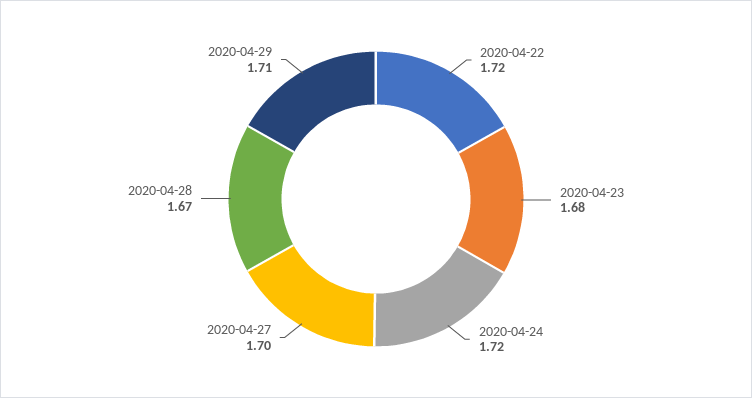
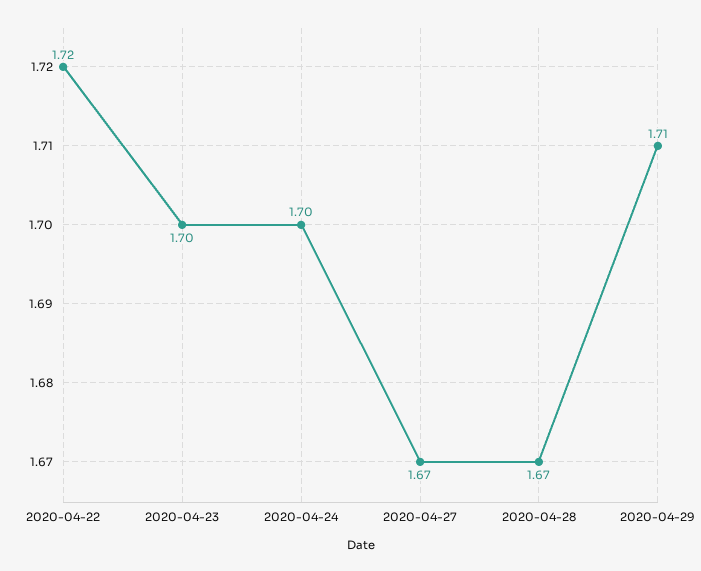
2020-04-23: 1.68 -> 1.7
2020-04-24: 1.72 -> 1.7
2020-04-27: 1.7 -> 1.67

